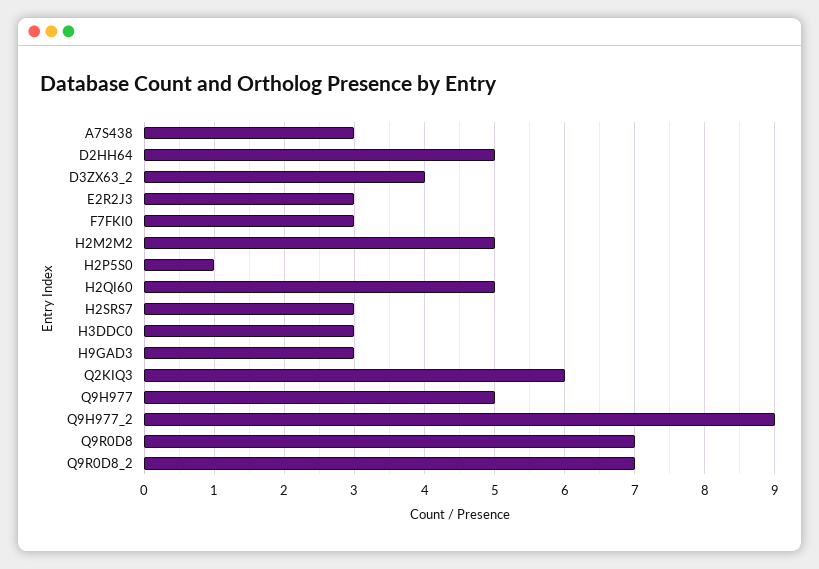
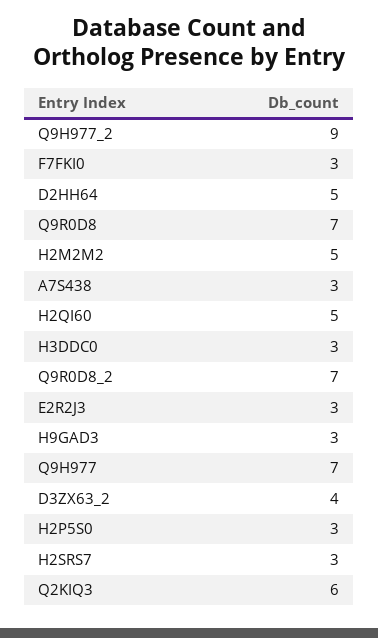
H2P5S0: 1 -> 3
Q9H977: 5 -> 7

